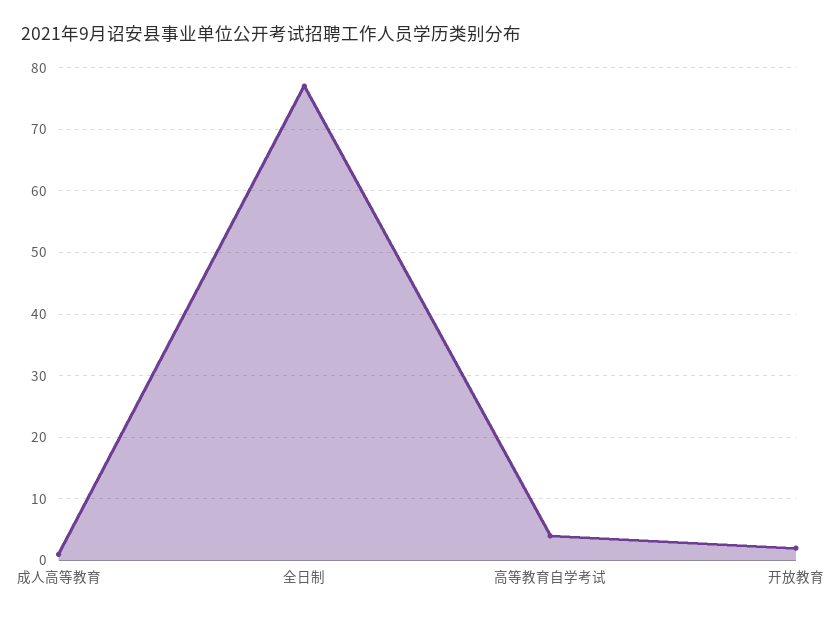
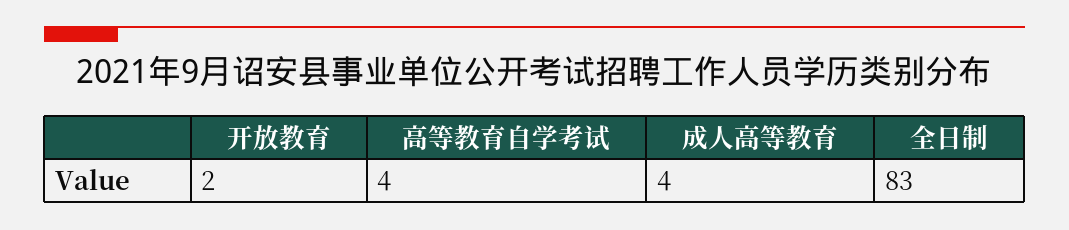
成人高等教育: 1 -> 4
全日制: 77 -> 83

